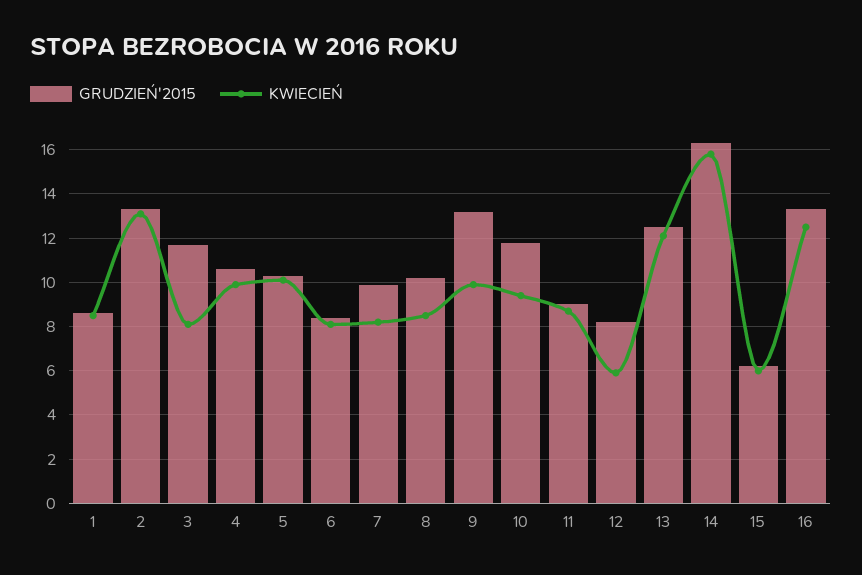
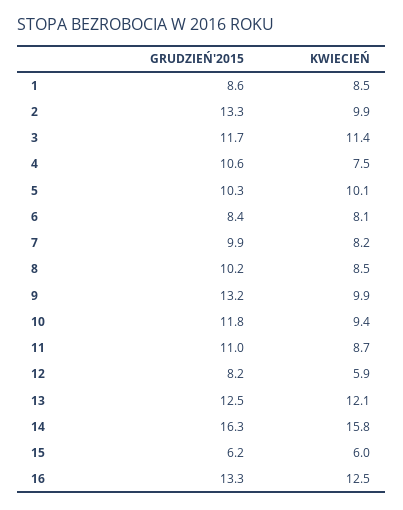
KWIECIEŃ, 2: 13 -> 9.9
KWIECIEŃ, 3: 8 -> 11.4
KWIECIEŃ, 4: 10 -> 7.5
GRUDZIEŃ'2015, 11: 9 -> 11

